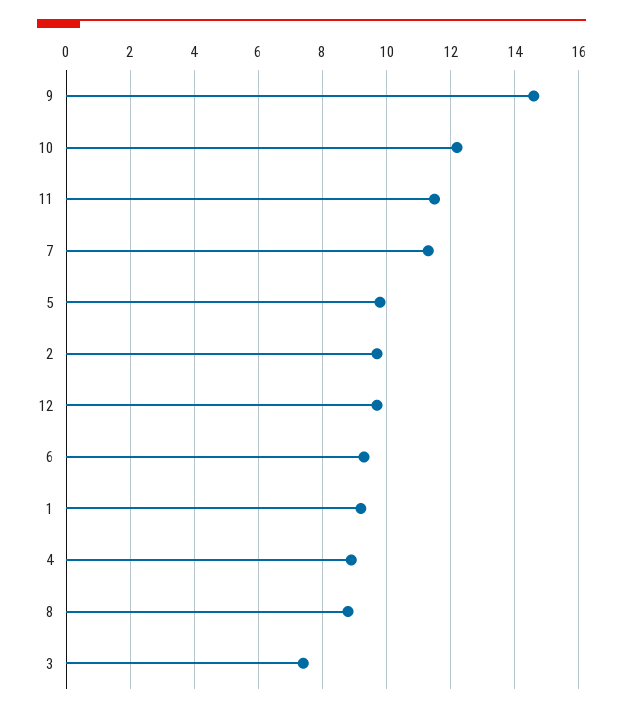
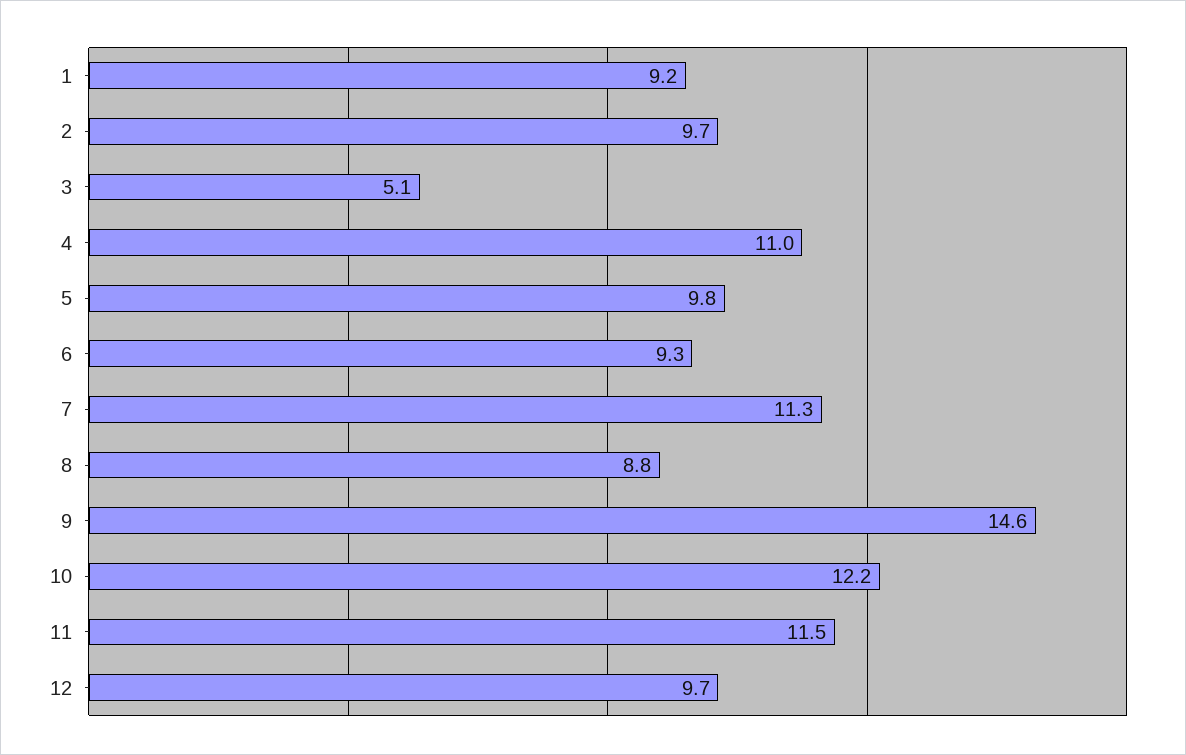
4: 9 -> 11
3: 7.5 -> 5.1

